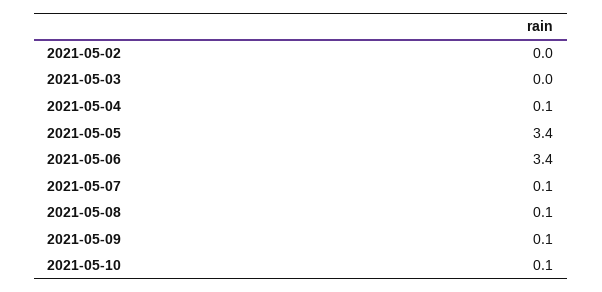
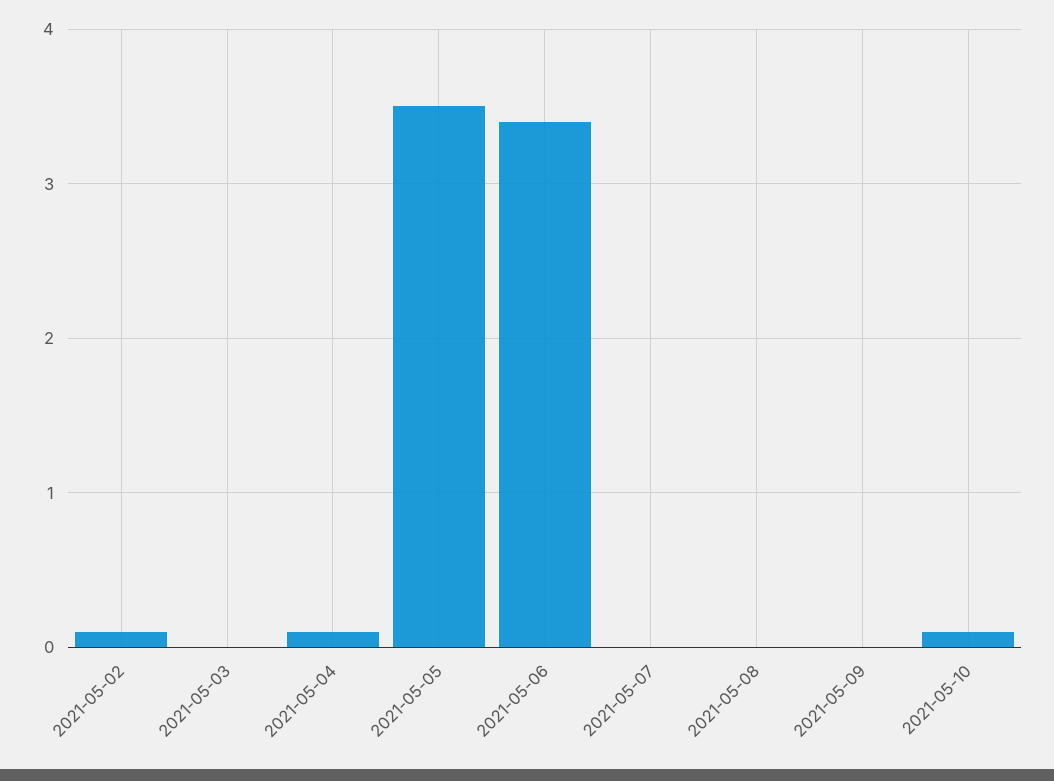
2021-05-02: 0 -> 0.1
2021-05-05: 3.4 -> 3.5
2021-05-07: 0.1 -> 0
2021-05-08: 0.1 -> 0
2021-05-09: 0.1 -> 0

